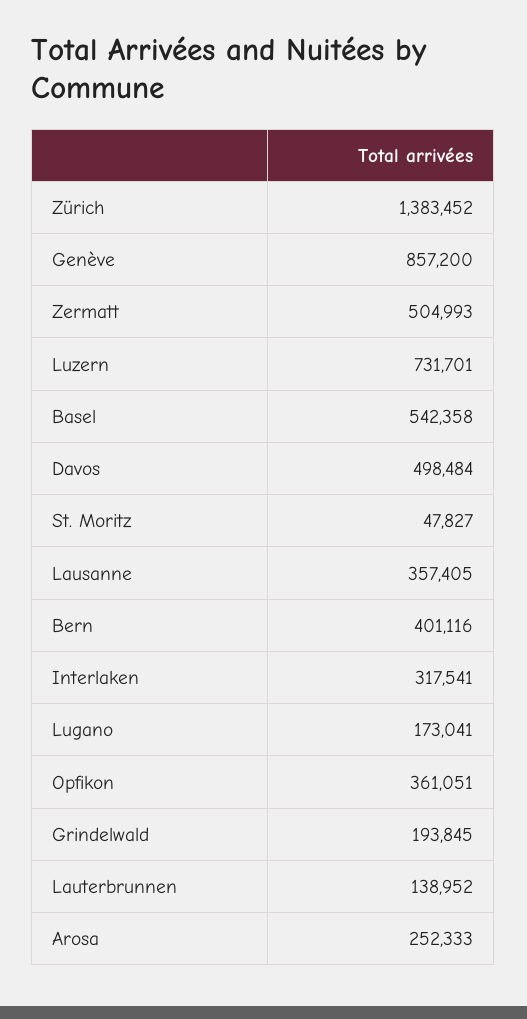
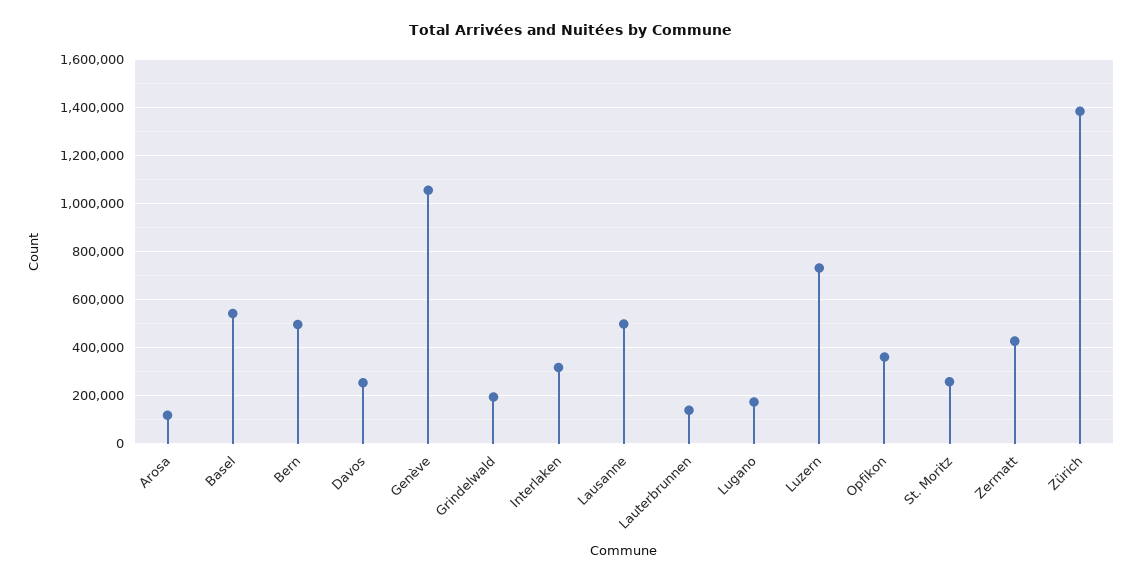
Genève: 857200 -> 1050000
Zermatt: 504993 -> 425000
Davos: 498484 -> 250000
St. Moritz: 47827 -> 250000
Lausanne: 357405 -> 500000
Bern: 401116 -> 500000
Arosa: 252333 -> 125000

